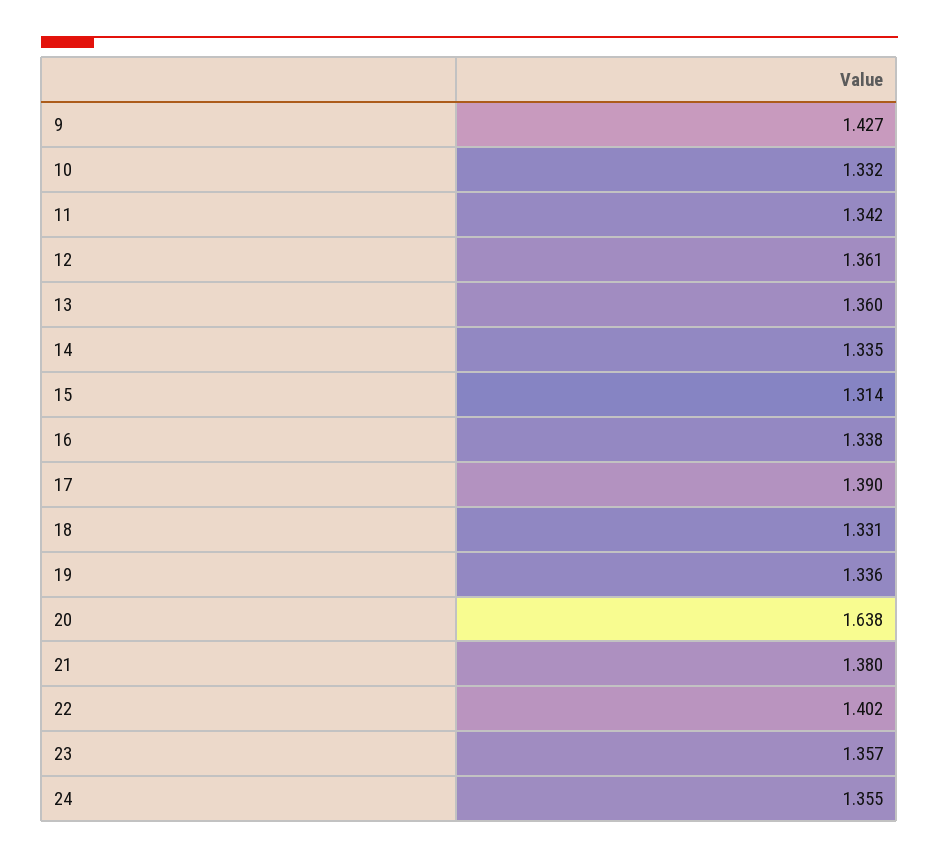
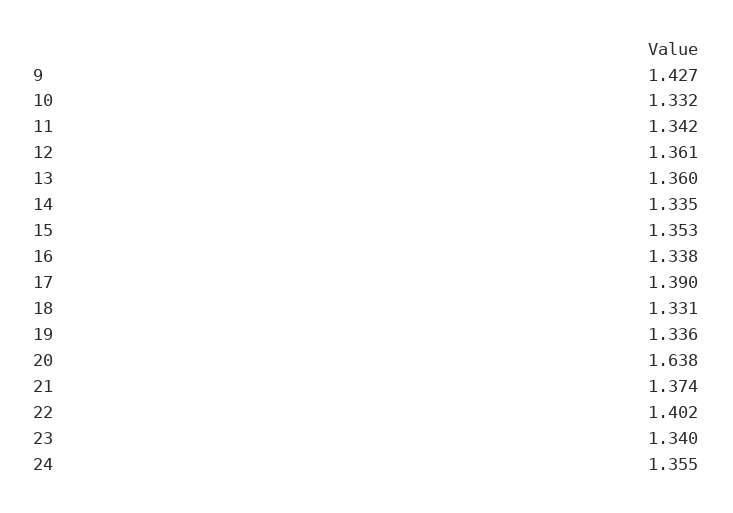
15: 1.314 -> 1.353
21: 1.38 -> 1.374
23: 1.357 -> 1.34

